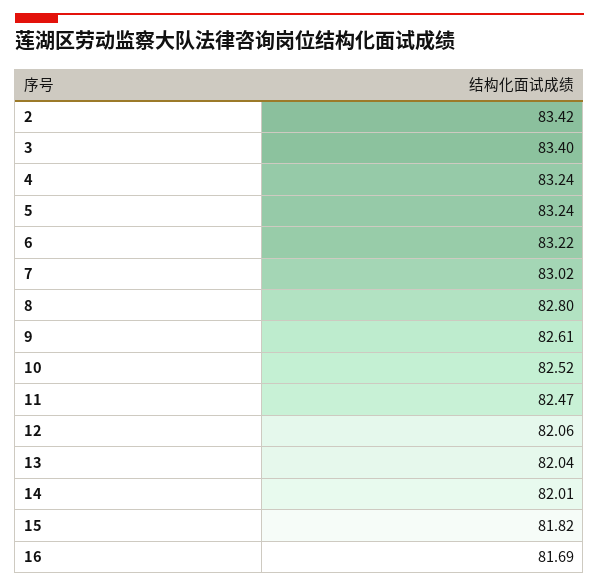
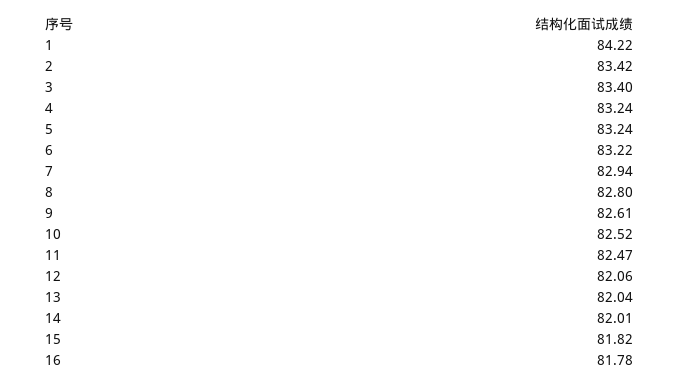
7: 83.02 -> 82.94
16: 81.69 -> 81.78
1: none -> 84.22

